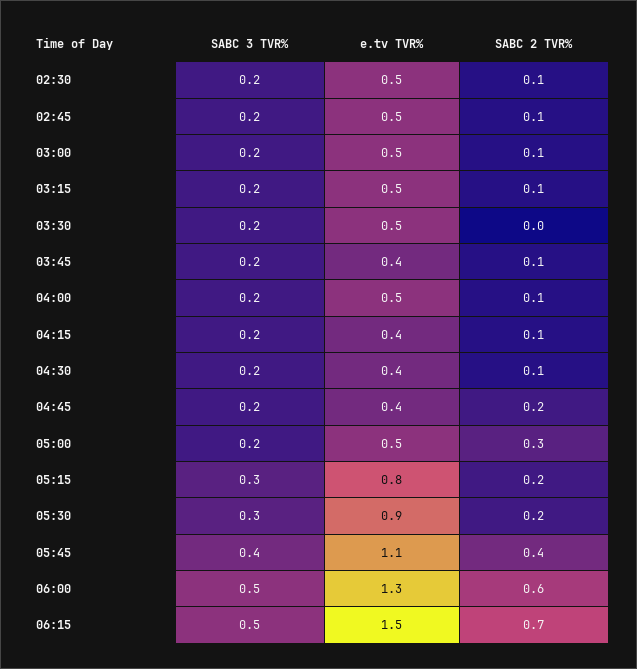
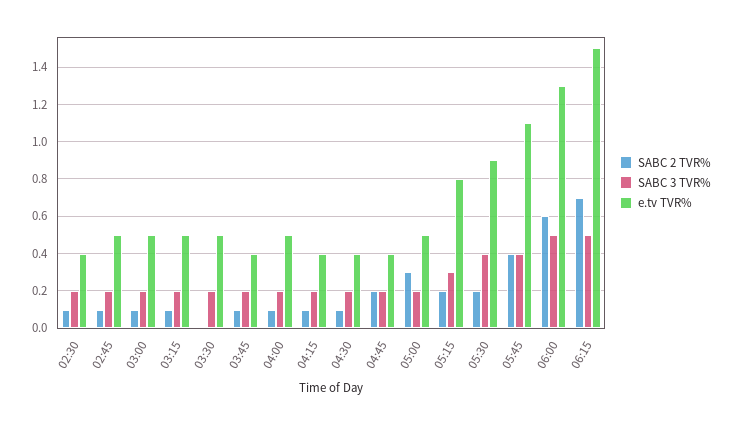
e.tv TVR%, 02:30: 0.5 -> 0.4
SABC 3 TVR%, 05:30: 0.3 -> 0.4

